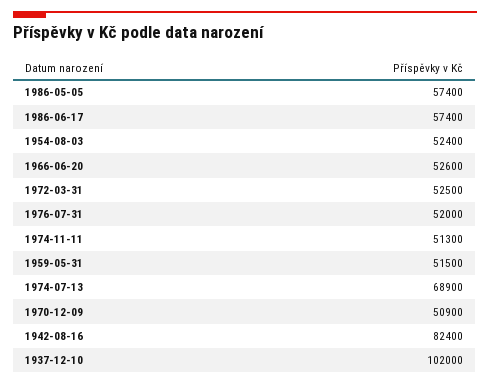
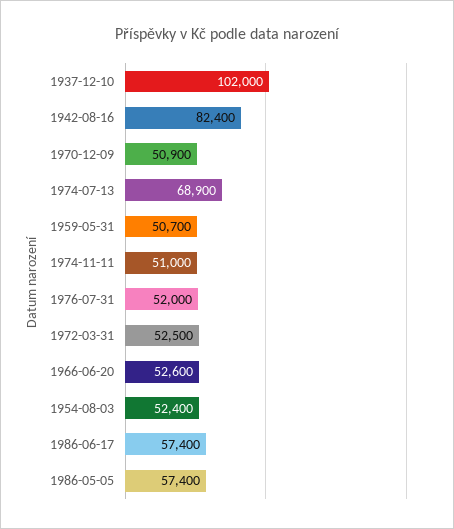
1974-11-11: 51300 -> 51000
1959-05-31: 51500 -> 50700

